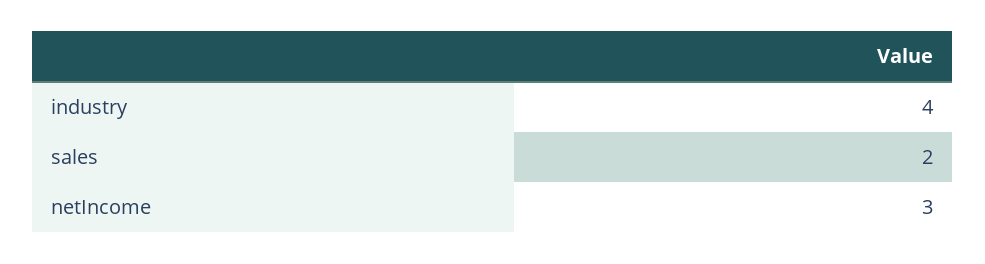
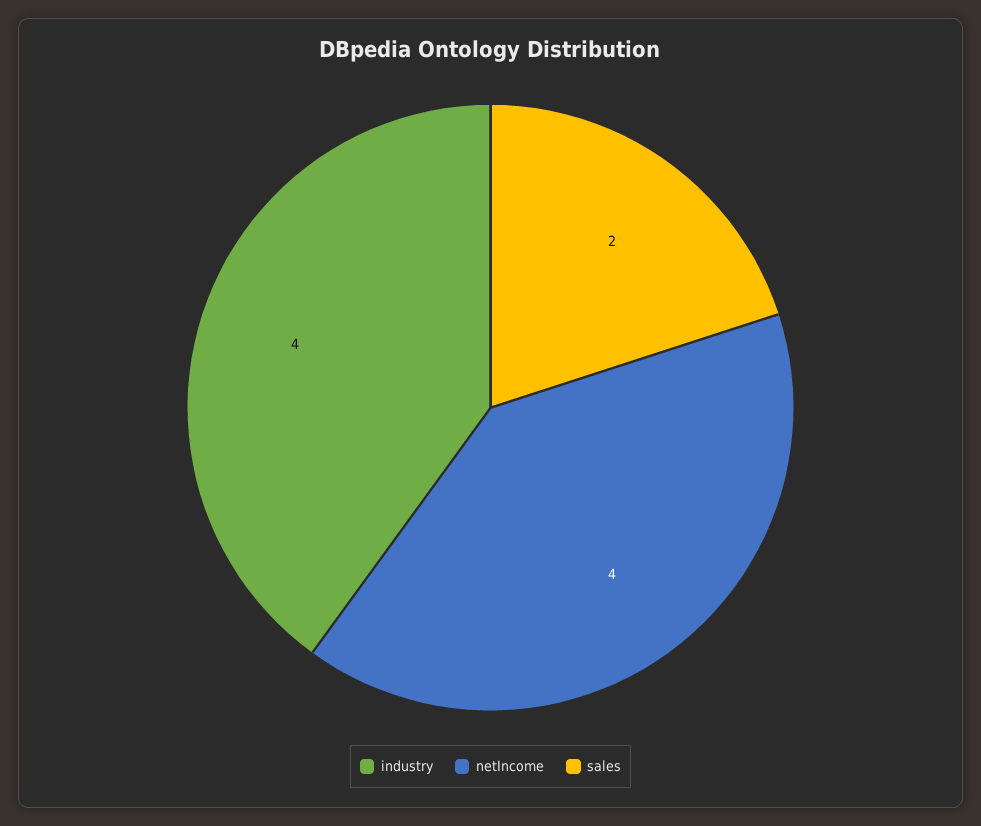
netIncome: 3 -> 4

